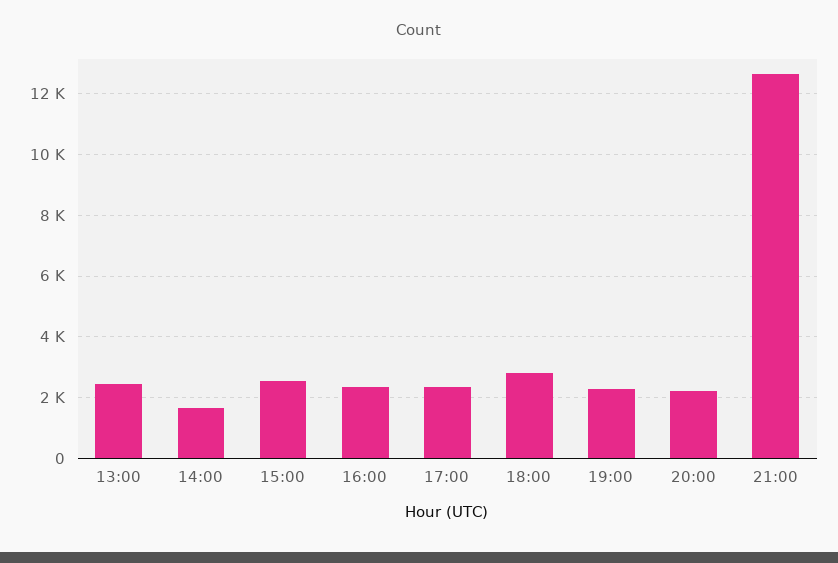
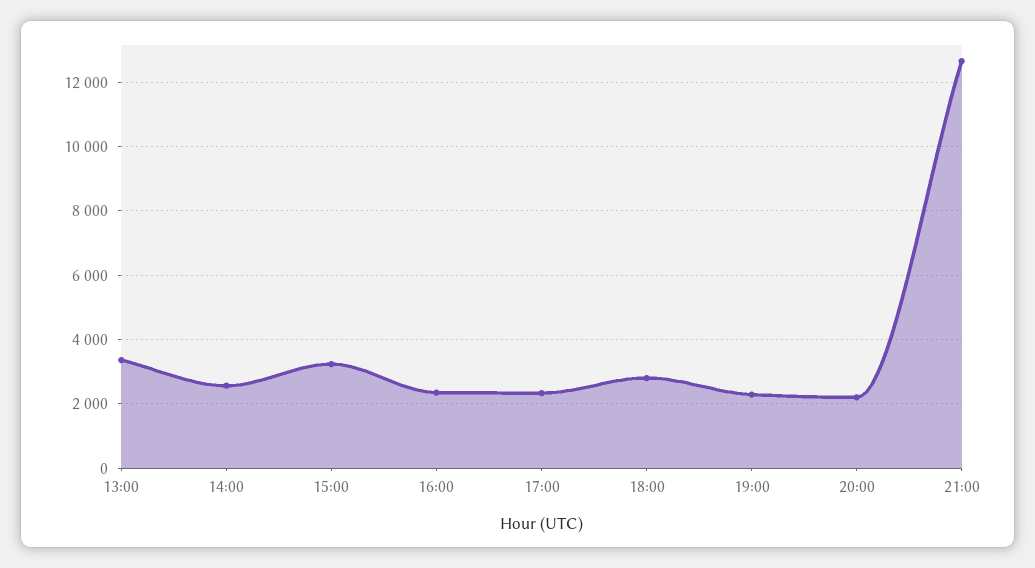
13:00: 2400 -> 3400
14:00: 1600 -> 2600
15:00: 2600 -> 3200

